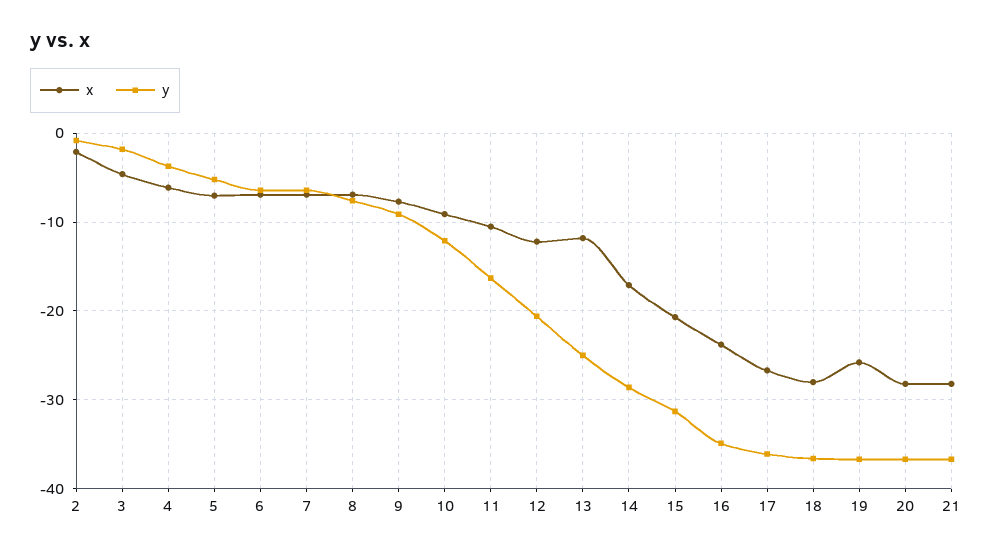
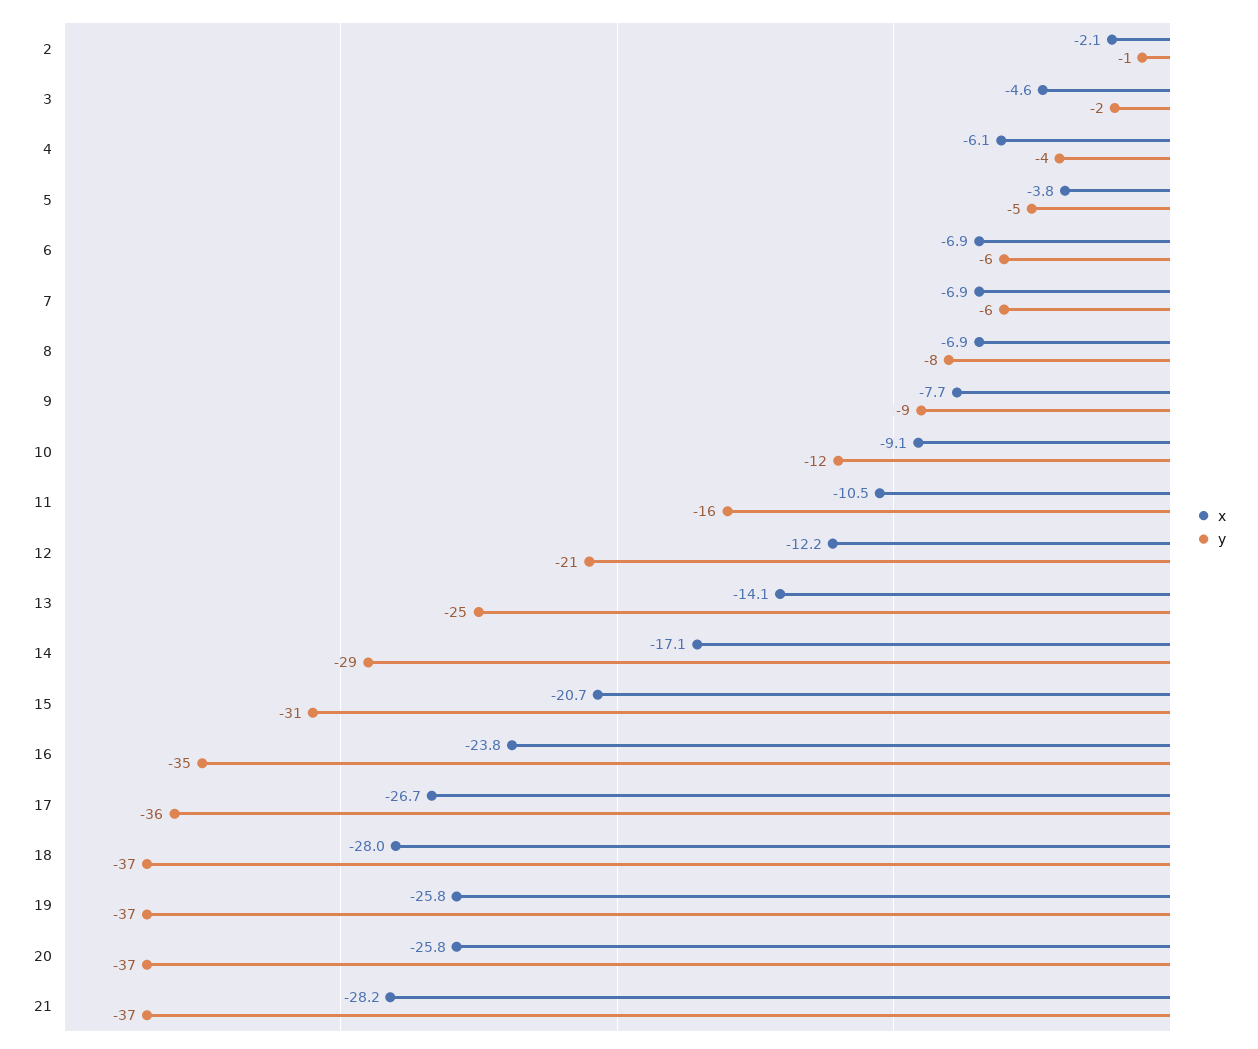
x, 5: -7 -> -3.8
x, 13: -12 -> -14.1
x, 20: -28 -> -25.8

